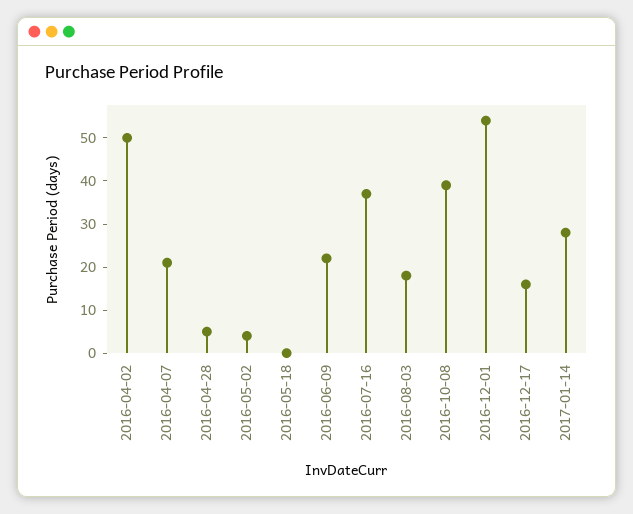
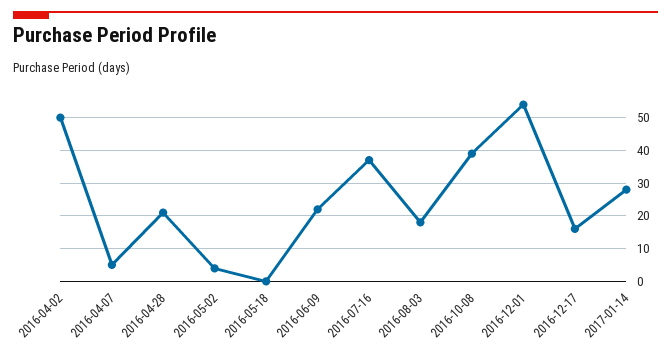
2016-04-07: 20 -> 5
2016-04-28: 5 -> 20

